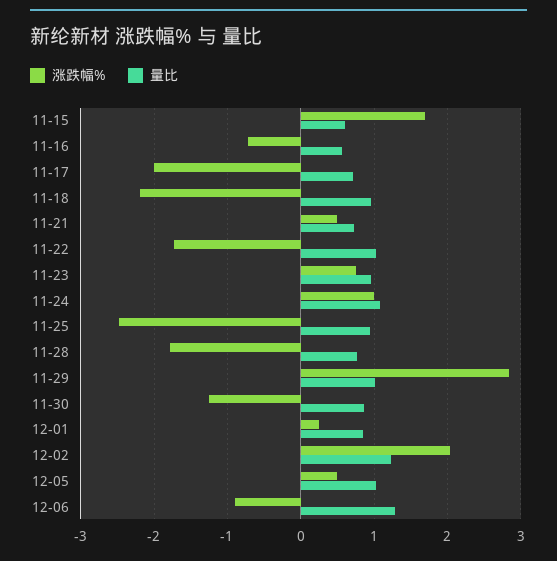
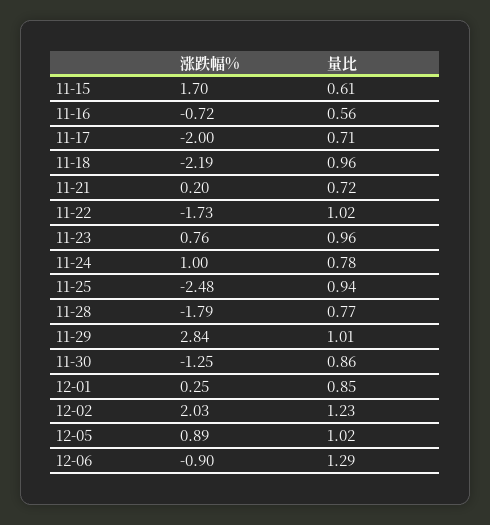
涨跌幅%, 11-21: 0.5 -> 0.2
量比, 11-24: 1.1 -> 0.78
涨跌幅%, 12-05: 0.5 -> 0.89

